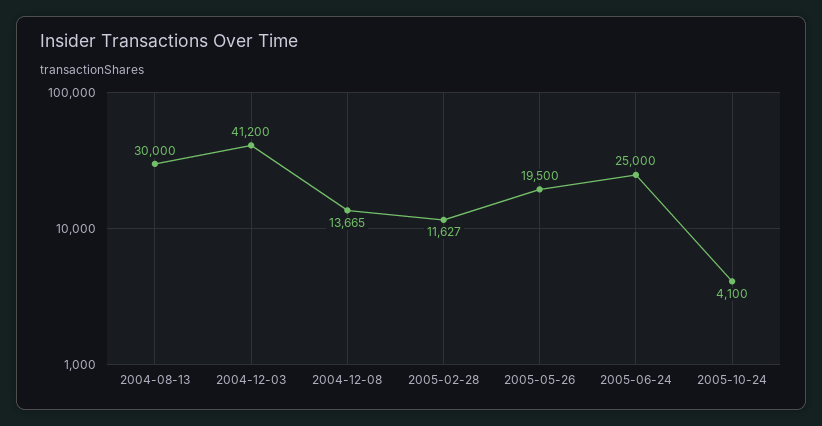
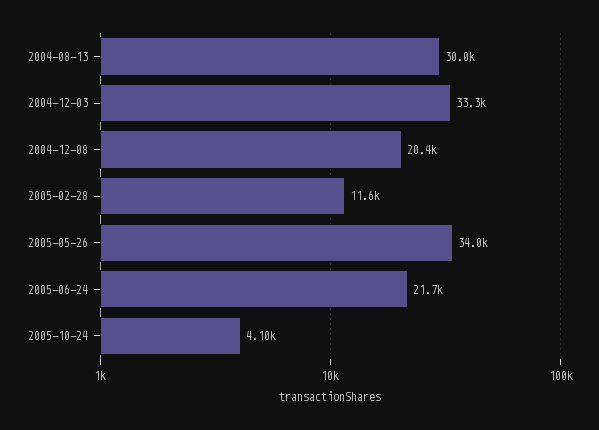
2004-12-03: 41200 -> 33300
2004-12-08: 13665 -> 20400
2005-05-26: 19500 -> 34000
2005-06-24: 25000 -> 21700

